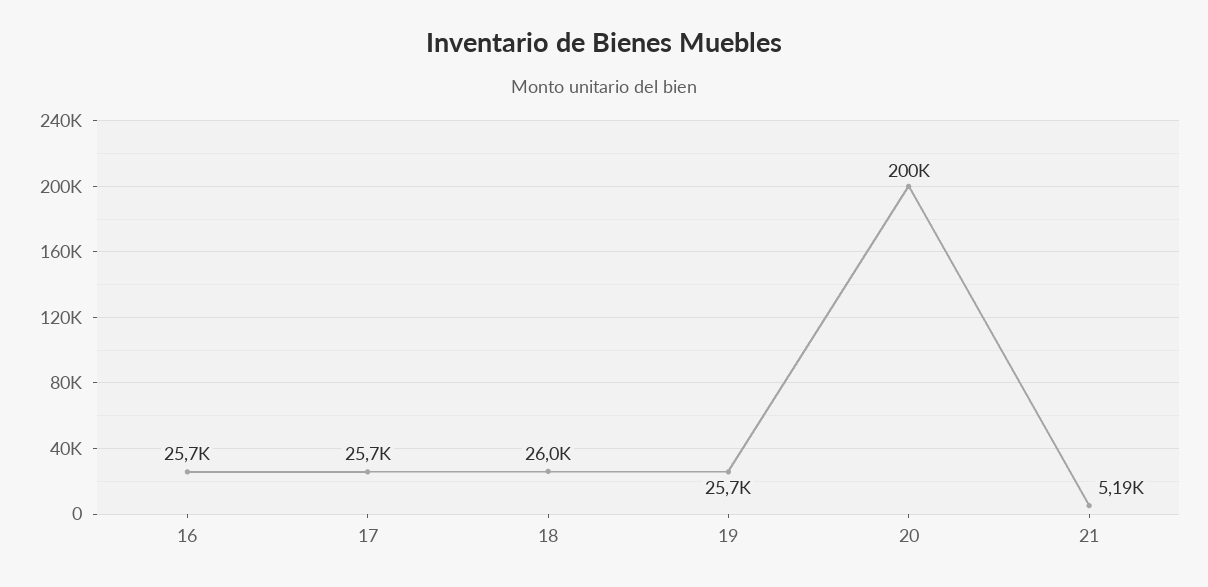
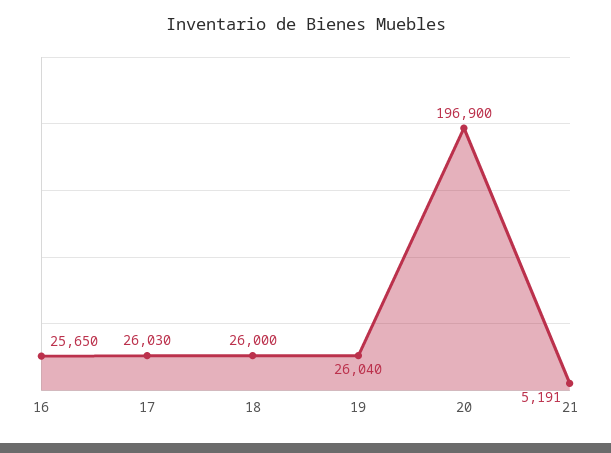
17: 25700 -> 26030
19: 25700 -> 26040
20: 200000 -> 196900

